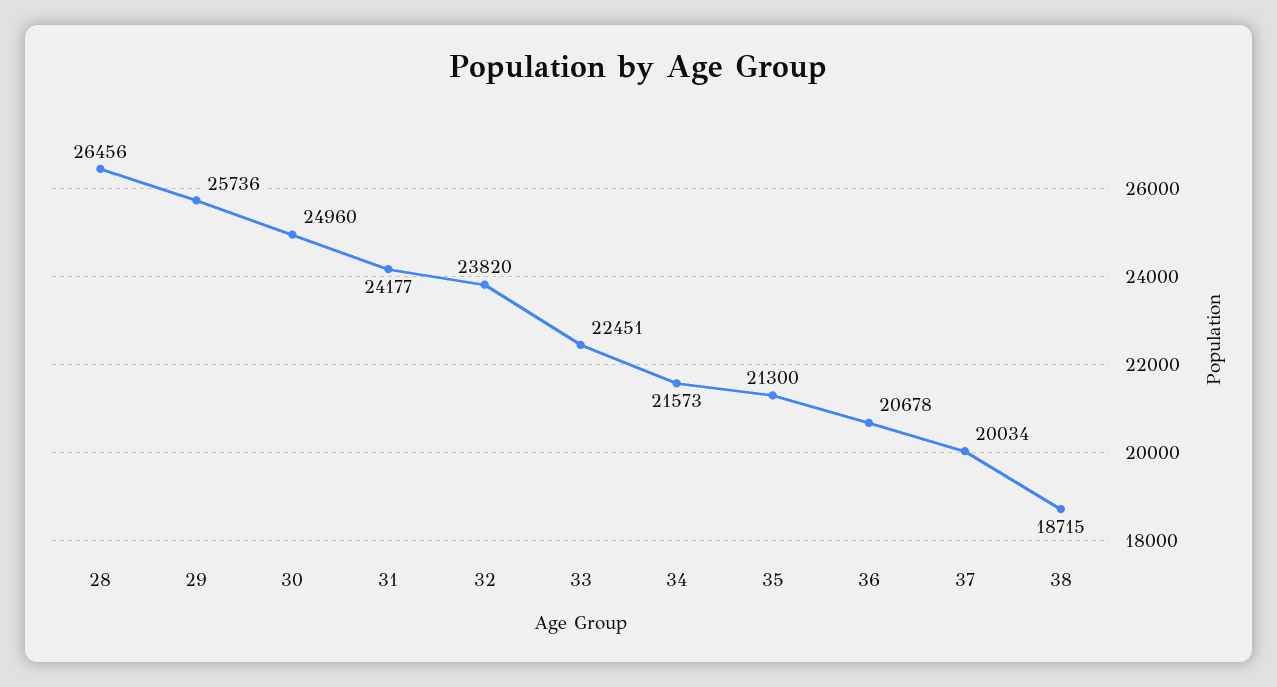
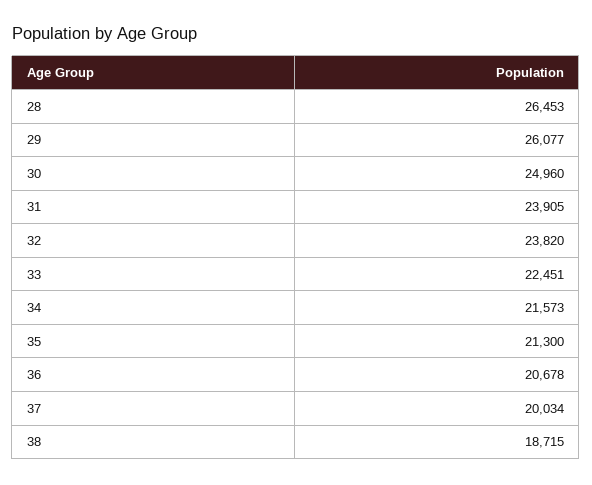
28: 26456 -> 26453
29: 25736 -> 26077
31: 24177 -> 23905

